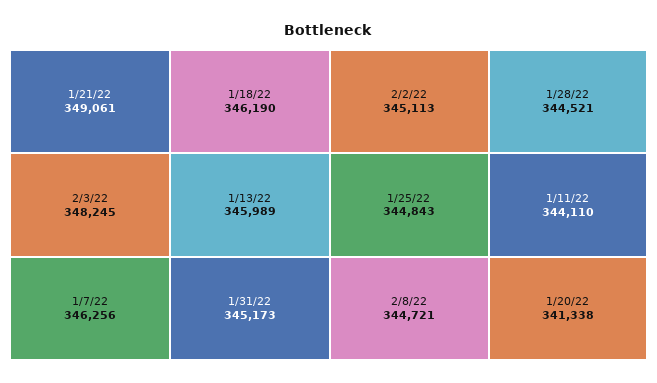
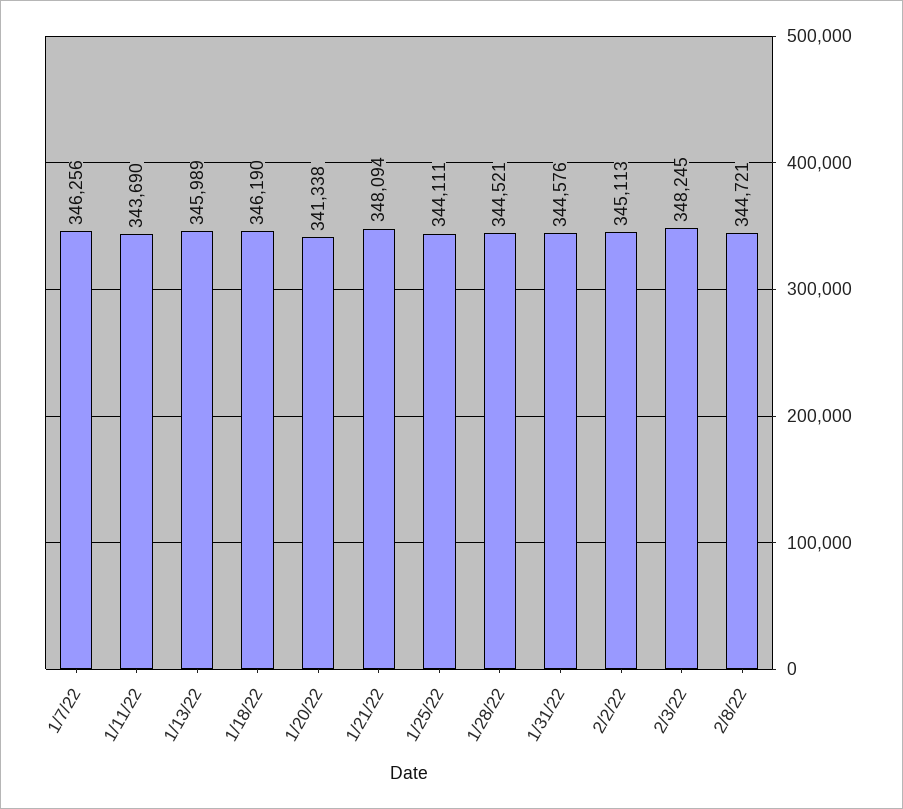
1/21/22: 349061 -> 348094
1/31/22: 345173 -> 344576
1/25/22: 344843 -> 344111
1/11/22: 344110 -> 343690

